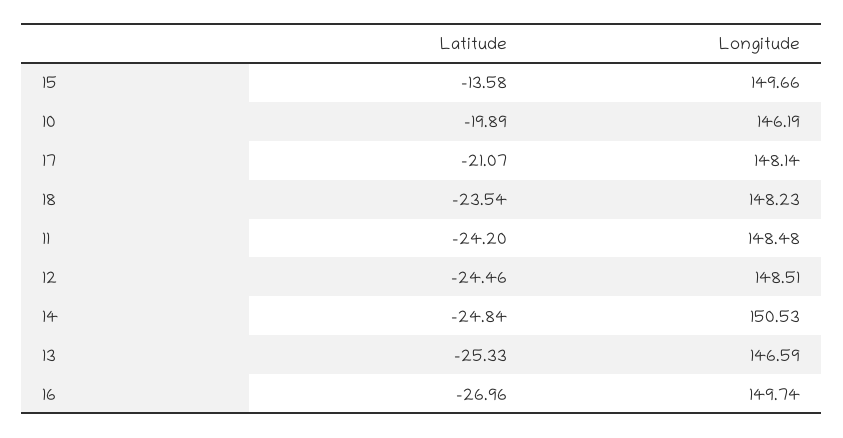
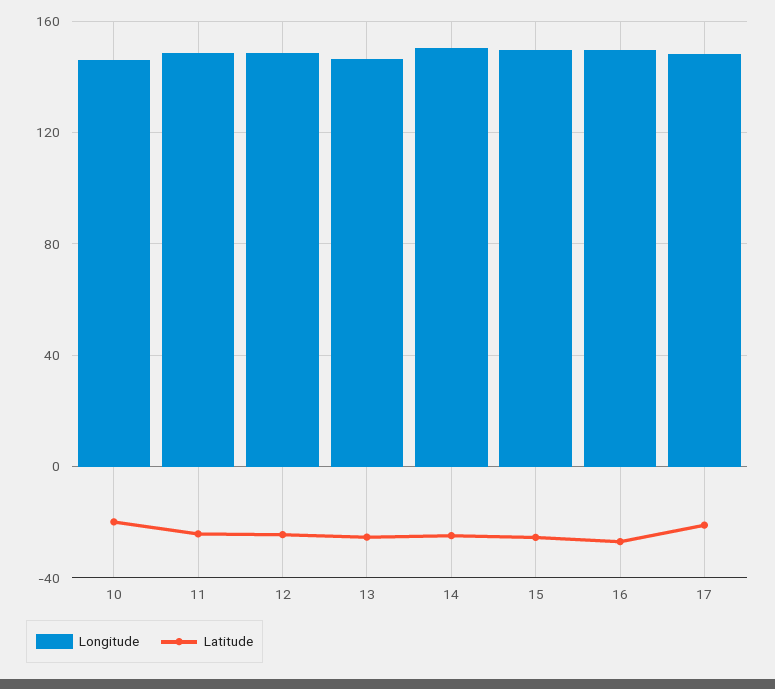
Latitude, 15: -13.58 -> -25
Latitude, 18: -23.54 -> none
Longitude, 18: 148.23 -> none

